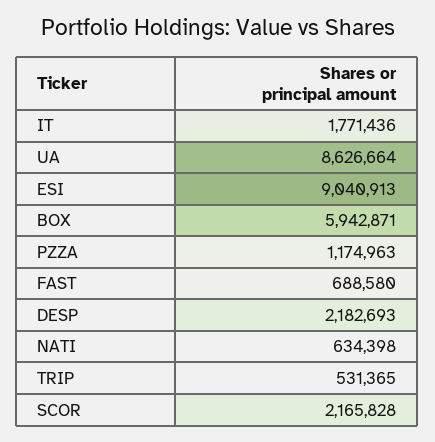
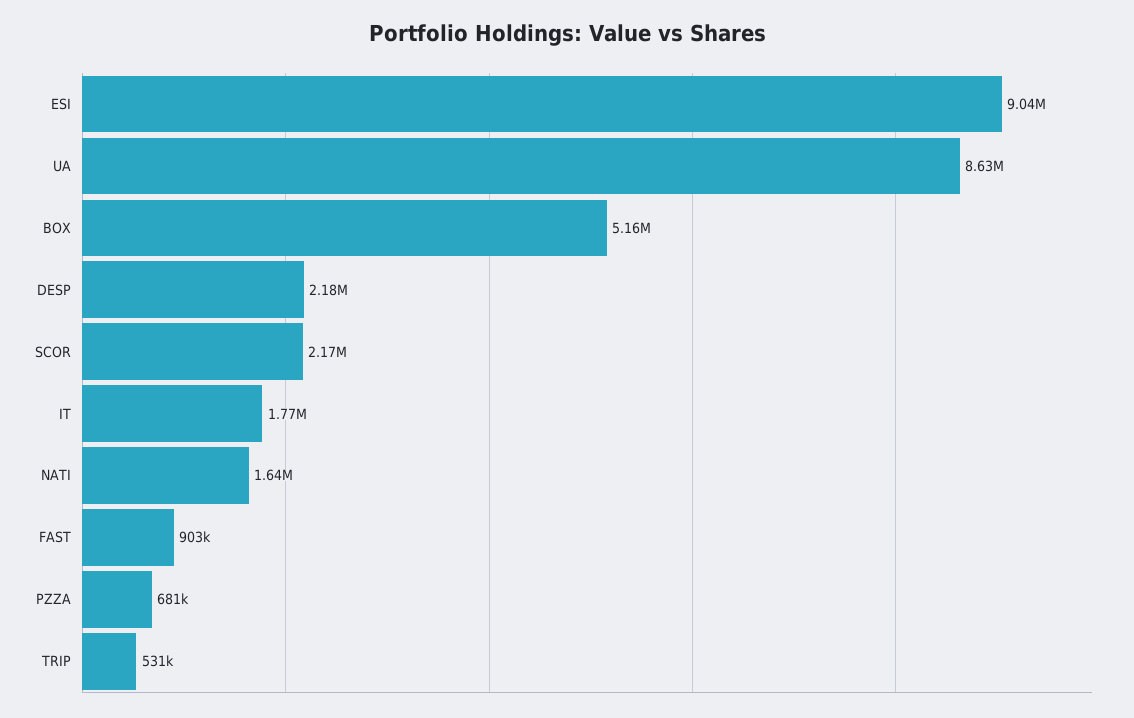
BOX: 5942871 -> 5160000
PZZA: 1174963 -> 681000
FAST: 688580 -> 903000
NATI: 634398 -> 1640000

